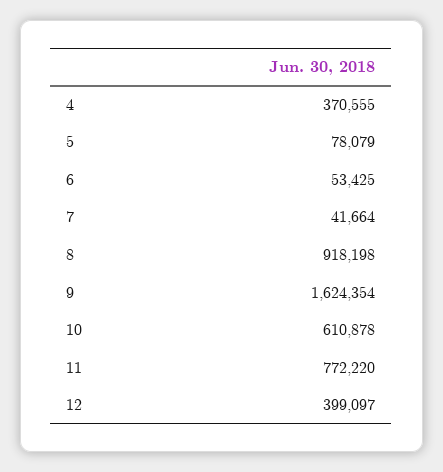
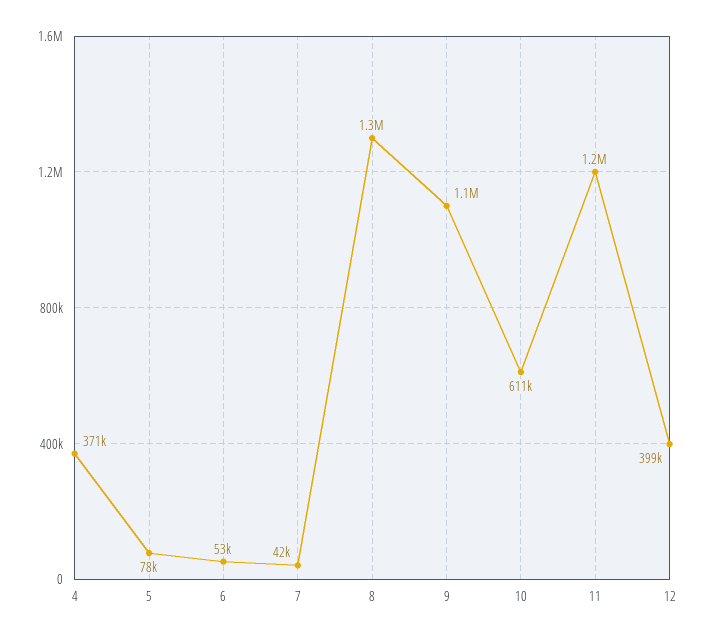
8: 918198 -> 1300000
9: 1624354 -> 1100000
11: 772220 -> 1200000

